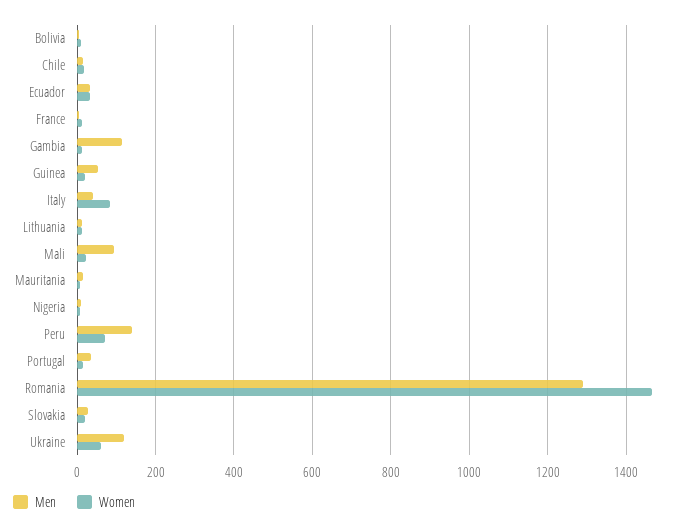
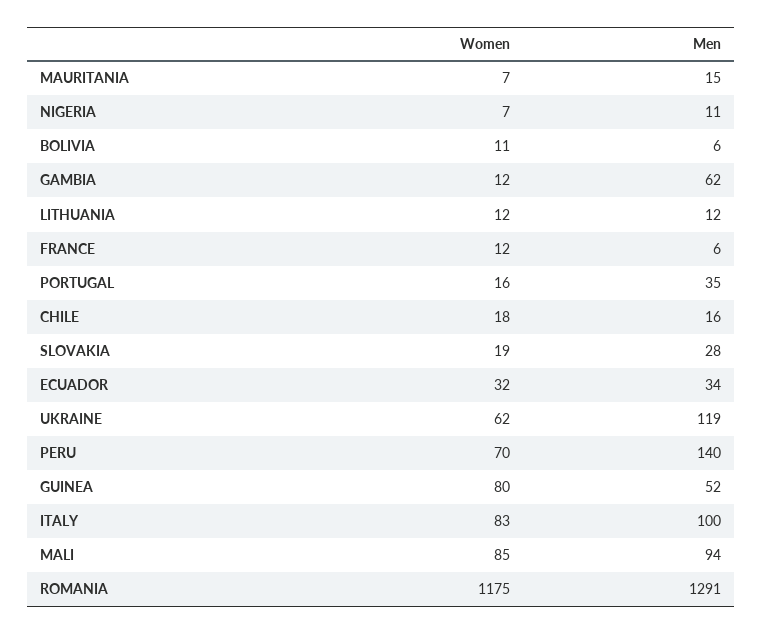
Men, Gambia: 120 -> 62
Women, Guinea: 20 -> 80
Men, Italy: 40 -> 100
Women, Mali: 20 -> 85
Women, Romania: 1460 -> 1175

